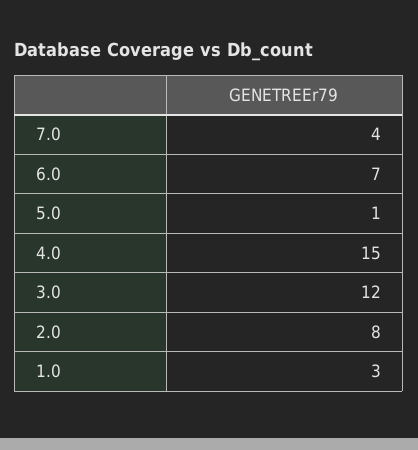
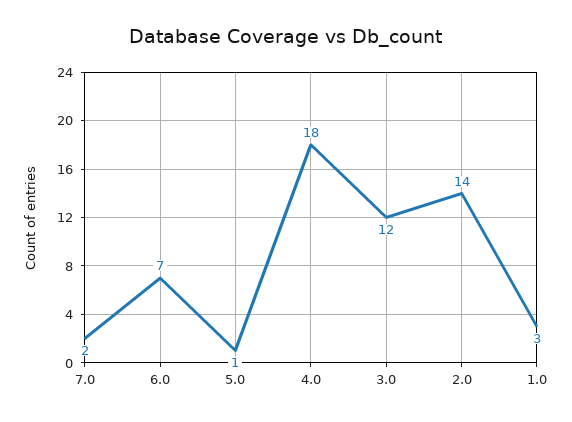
7.0: 4 -> 2
4.0: 15 -> 18
2.0: 8 -> 14

